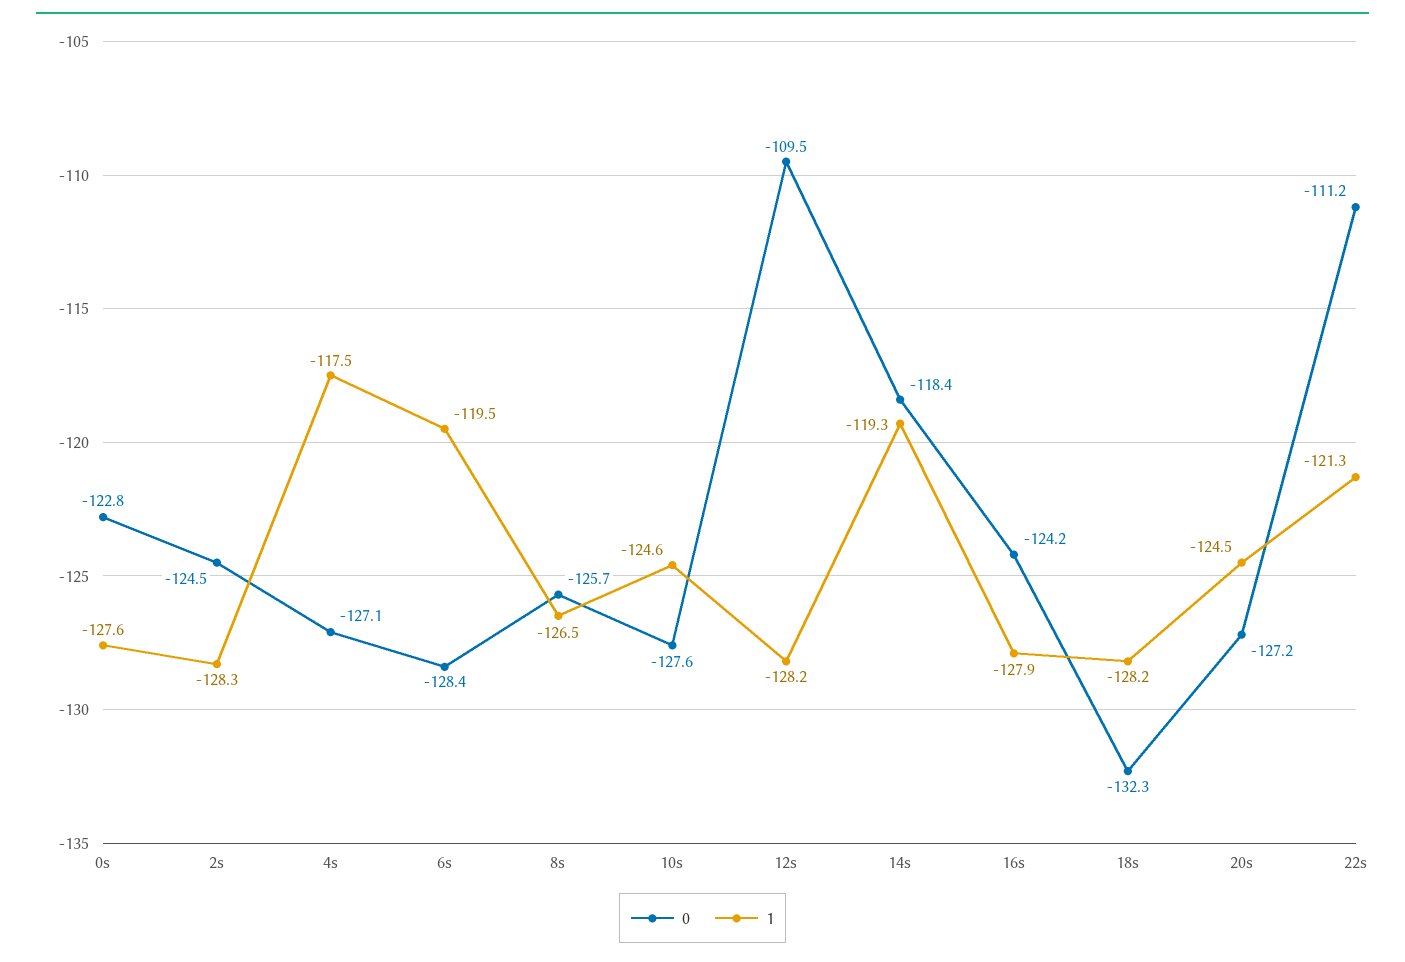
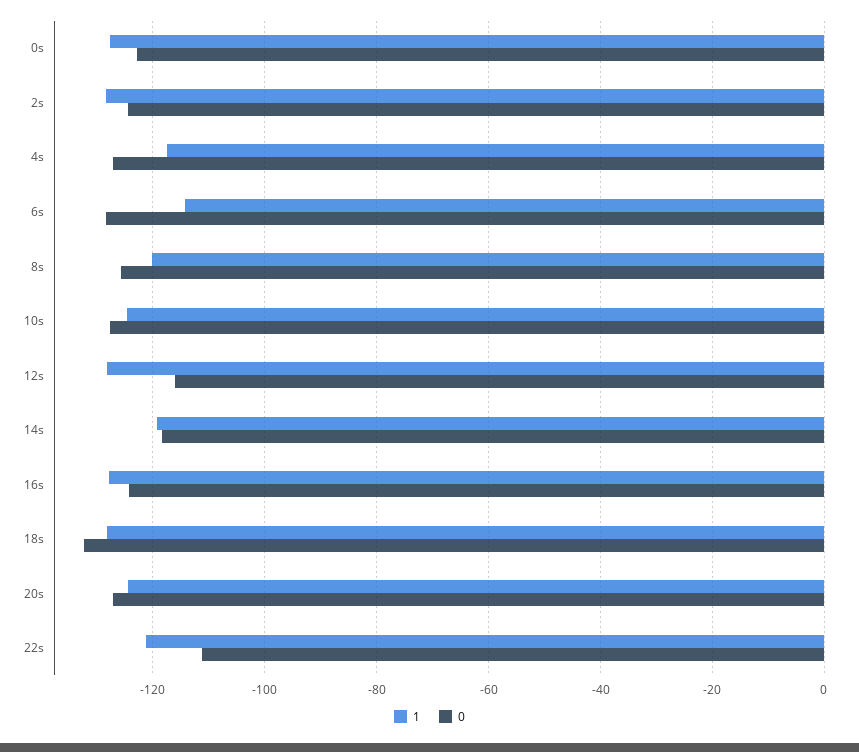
1, 6s: -119.5 -> -114
1, 8s: -126.5 -> -120
0, 12s: -109.5 -> -116

